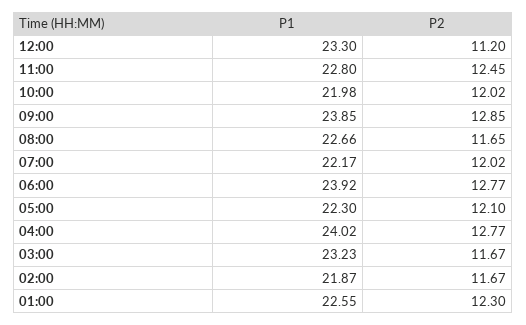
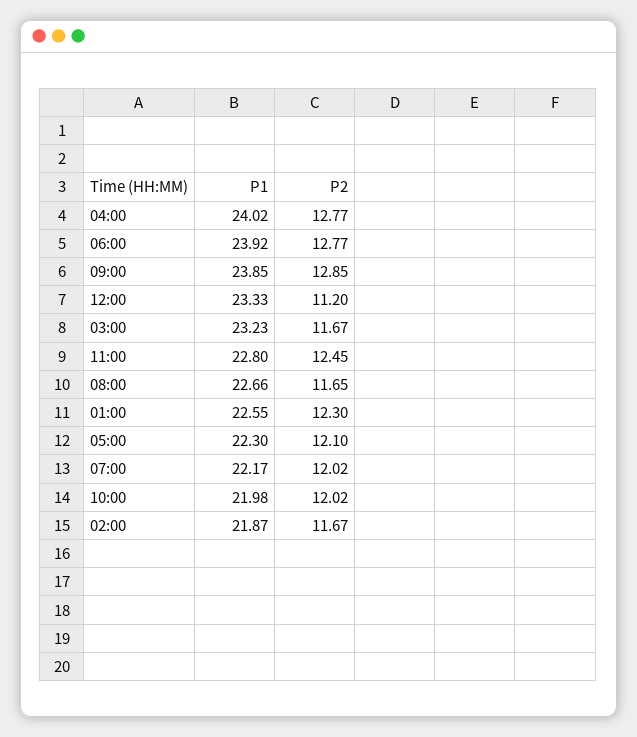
P1, 12:00: 23.3 -> 23.33

